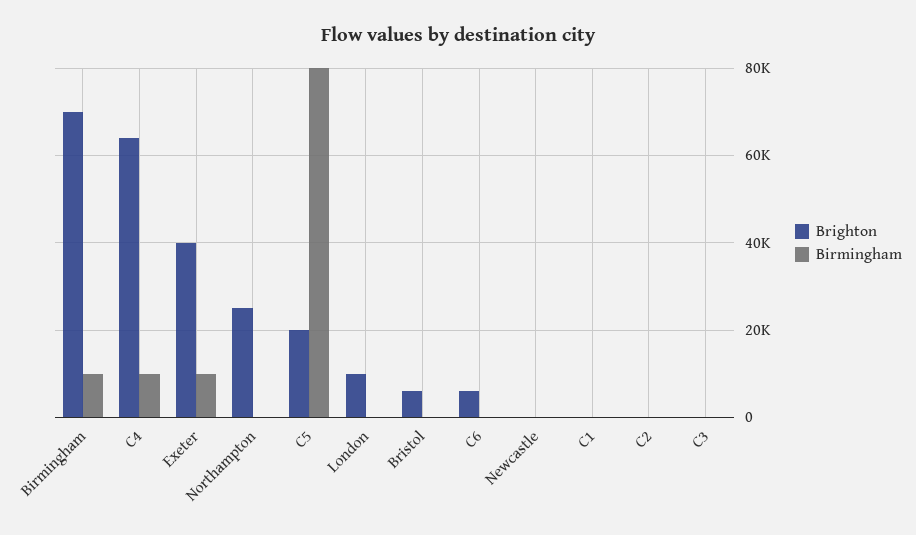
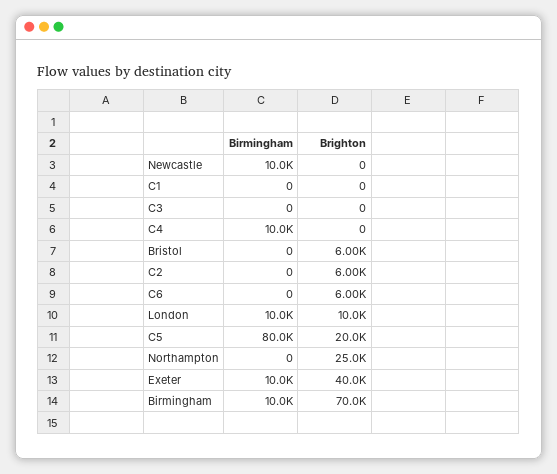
Brighton, C4: 64000 -> 0
Birmingham, London: 0 -> 10000
Birmingham, Newcastle: 0 -> 10000
Brighton, C2: 0 -> 6000

